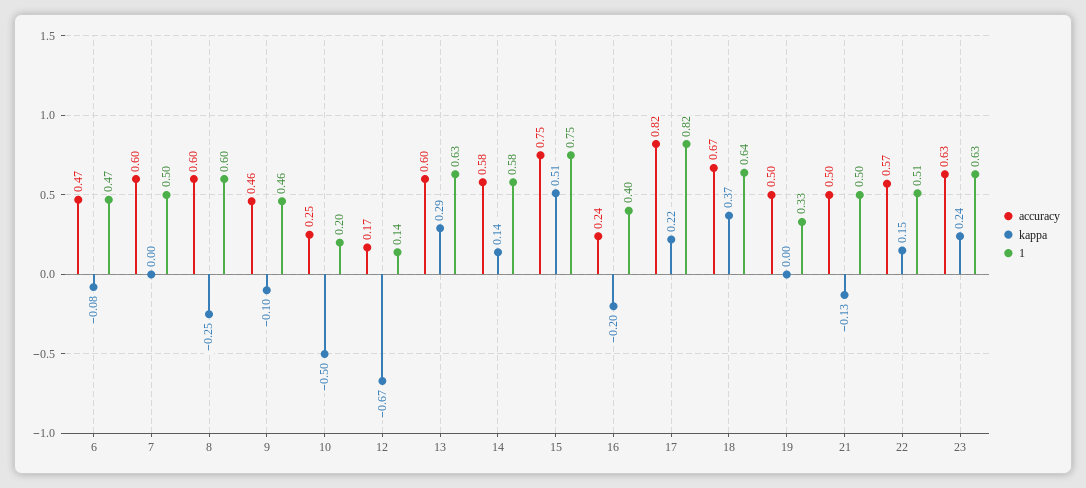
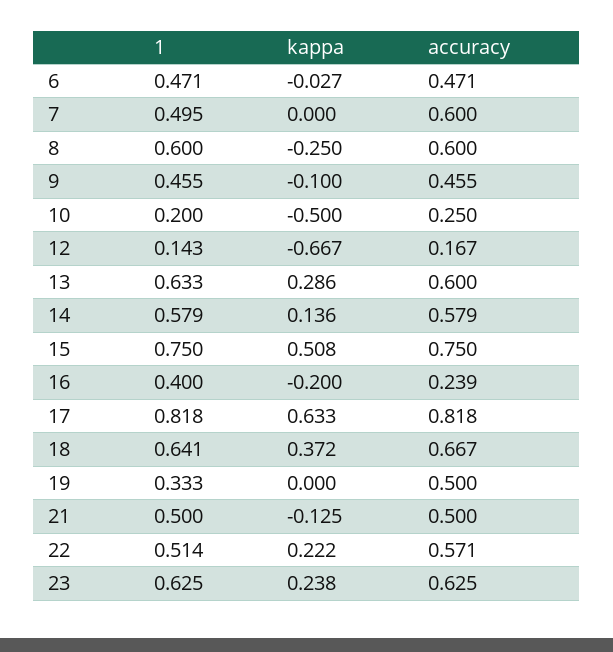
kappa, 6: -0.08 -> -0.027
kappa, 17: 0.22 -> 0.633
kappa, 22: 0.15 -> 0.222

